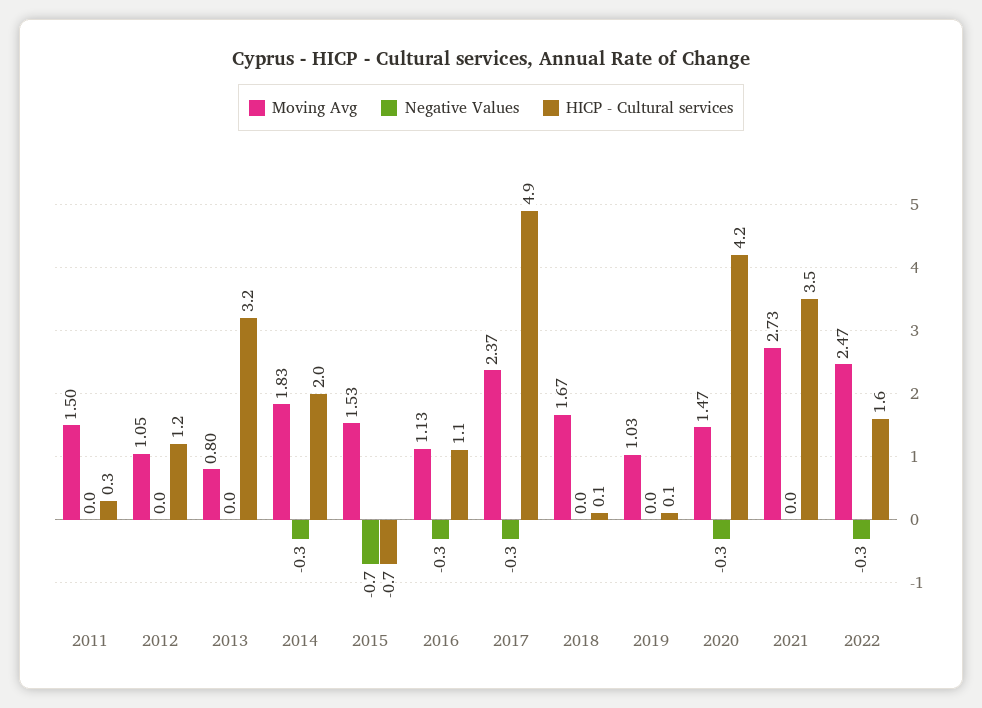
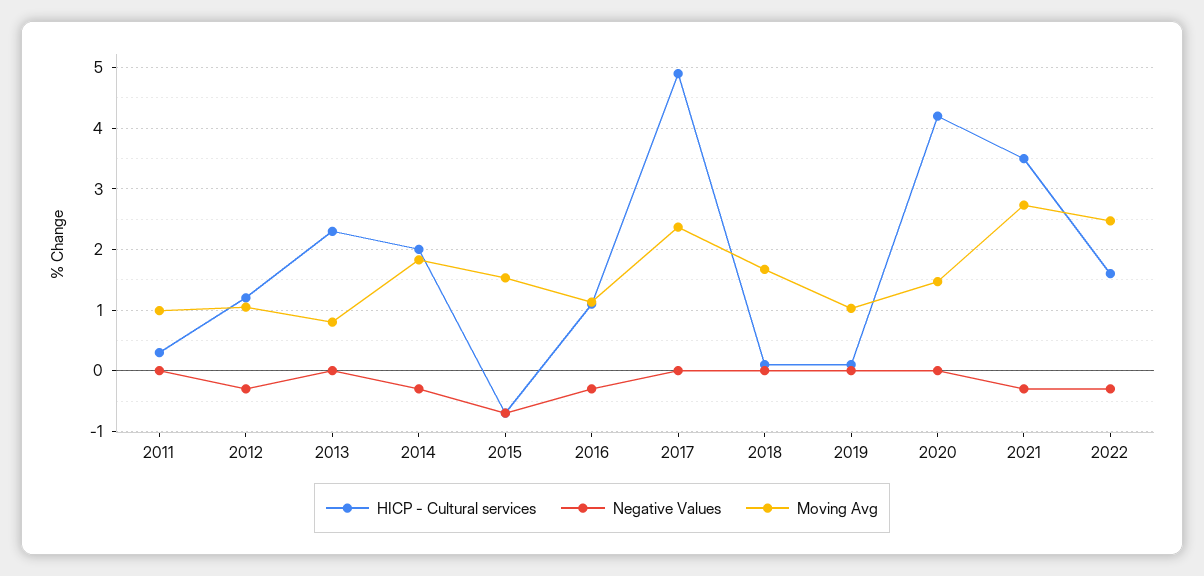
Moving Avg, 2011: 1.5 -> 1
Negative Values, 2012: 0 -> -0.3
HICP - Cultural services, 2013: 3.2 -> 2.3
Negative Values, 2017: -0.3 -> 0
Negative Values, 2020: -0.3 -> 0
Negative Values, 2021: 0 -> -0.3

